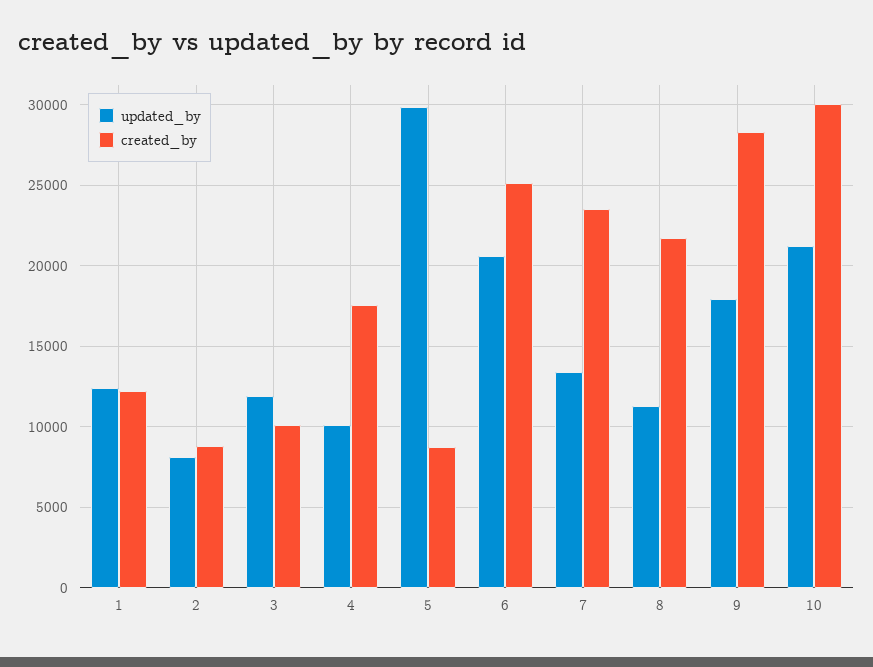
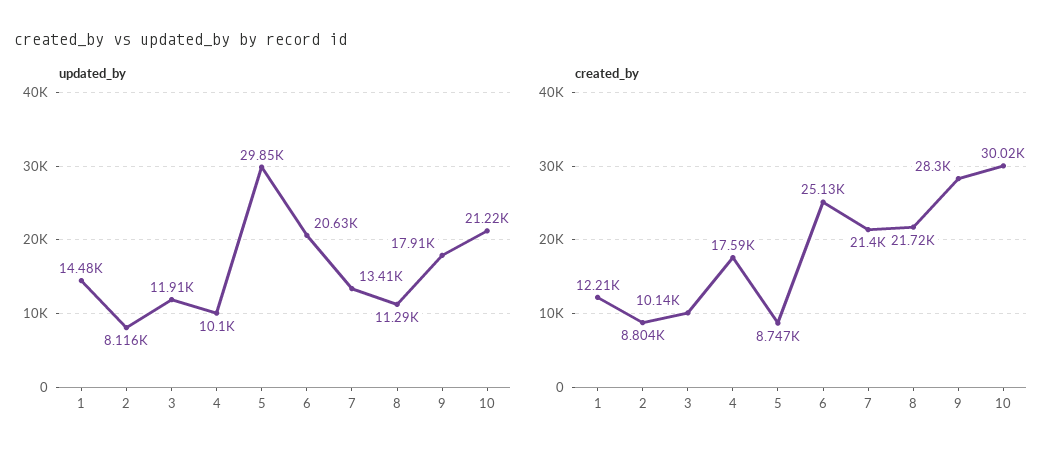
updated_by, 1: 12500 -> 14480
created_by, 7: 23500 -> 21400

